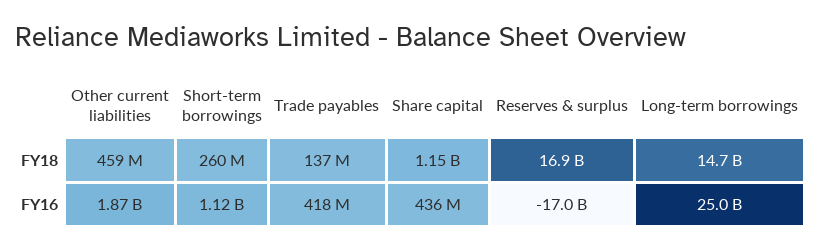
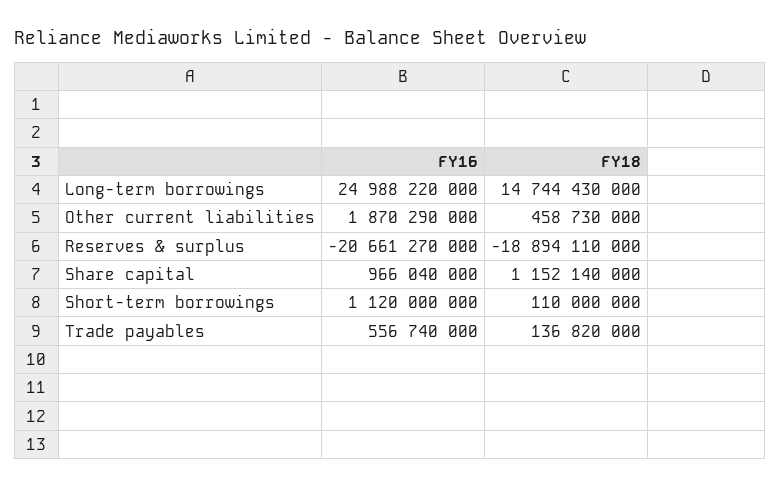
Short-term borrowings, FY18: 260000000 -> 110000000
Reserves & surplus, FY18: 16900000000 -> -18894110000
Trade payables, FY16: 418000000 -> 556740000
Share capital, FY16: 436000000 -> 966040000
Reserves & surplus, FY16: -17000000000 -> -20661270000

